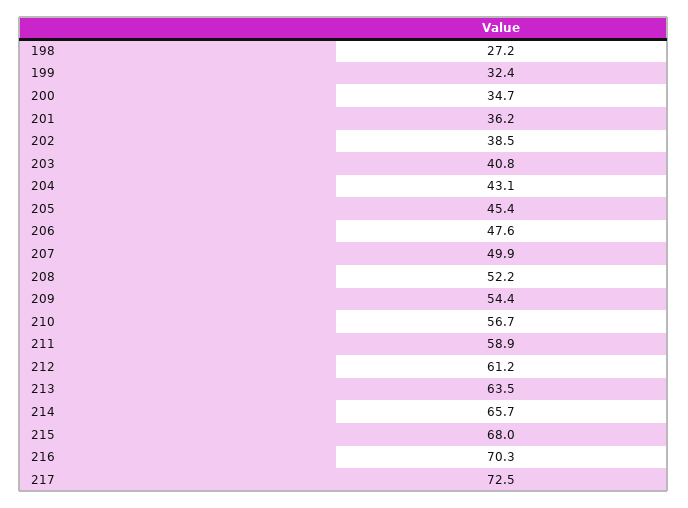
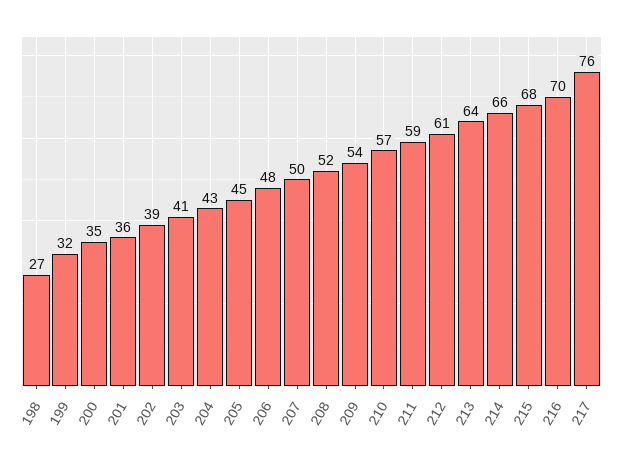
217: 72.5 -> 76

